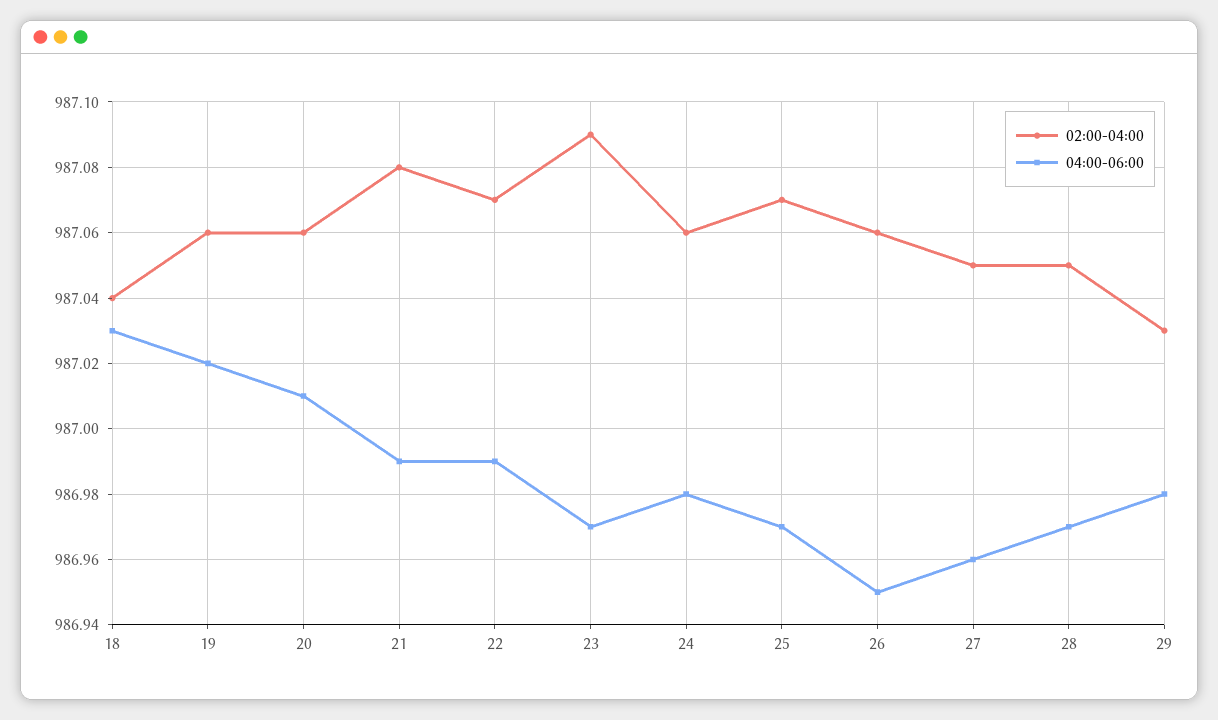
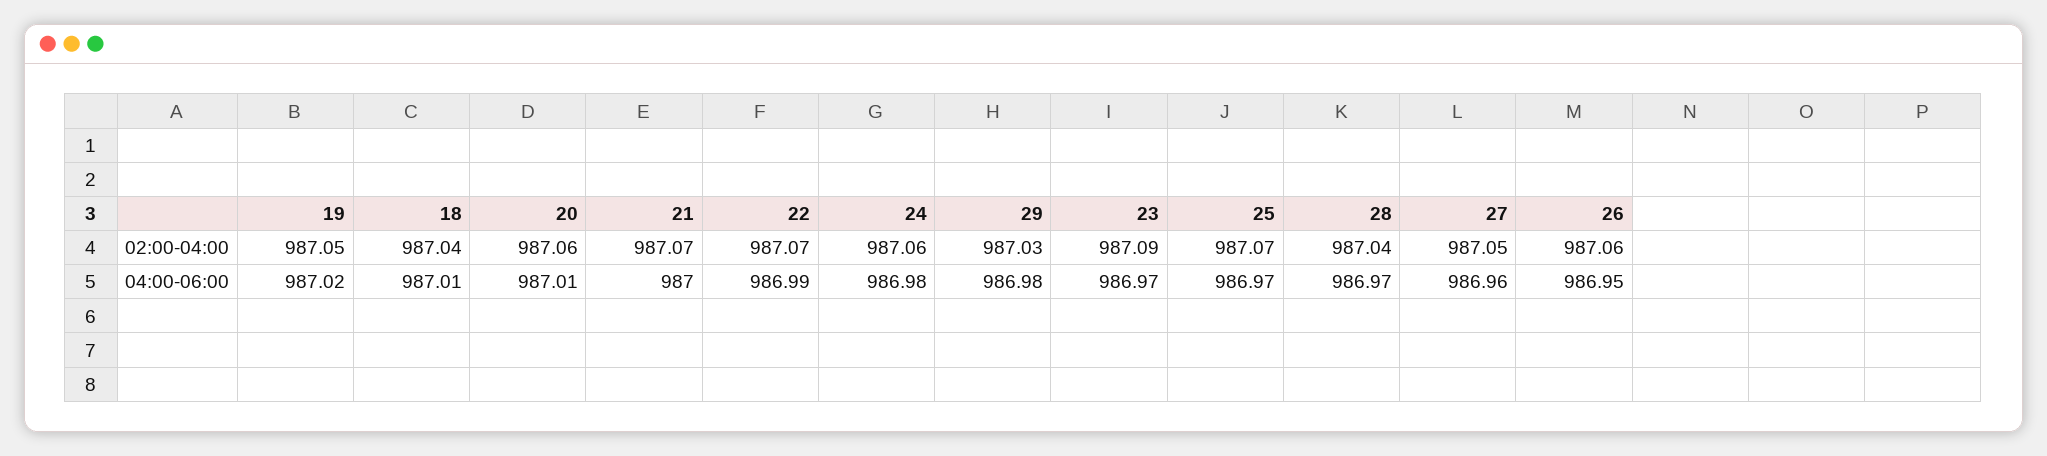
04:00-06:00, 18: 987.03 -> 987.01
02:00-04:00, 19: 987.06 -> 987.05
02:00-04:00, 21: 987.08 -> 987.07
04:00-06:00, 21: 986.99 -> 987
02:00-04:00, 28: 987.05 -> 987.04

